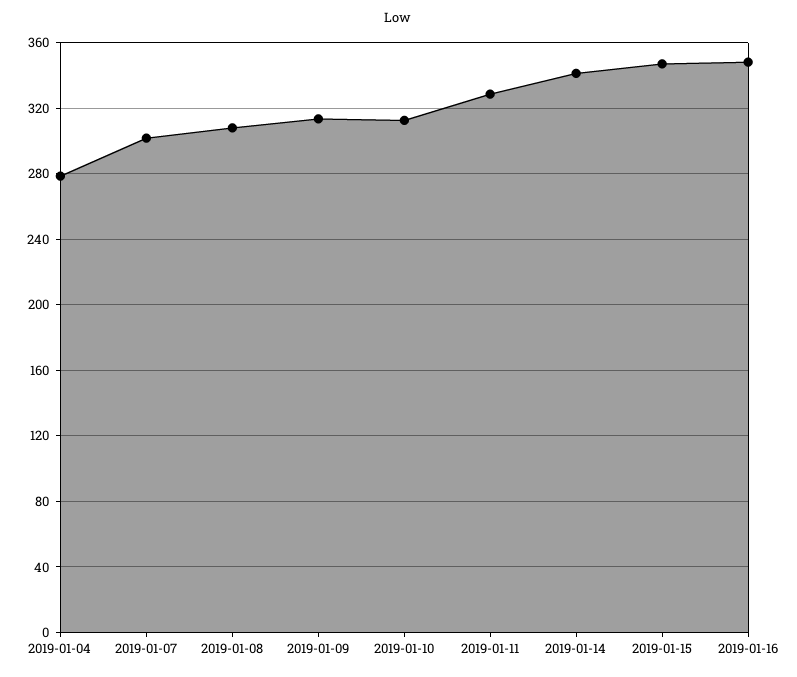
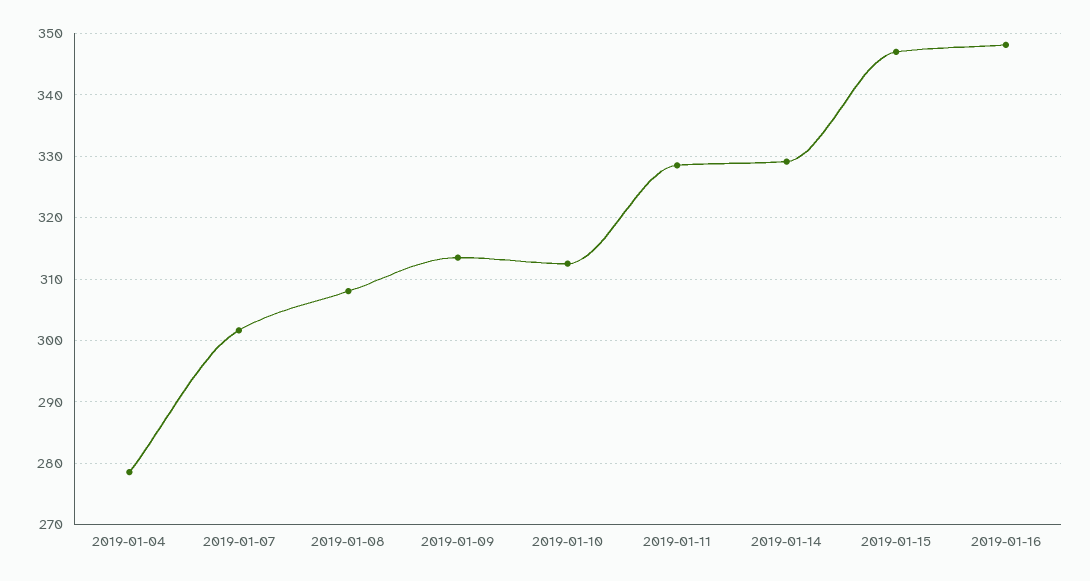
2019-01-14: 340 -> 329

